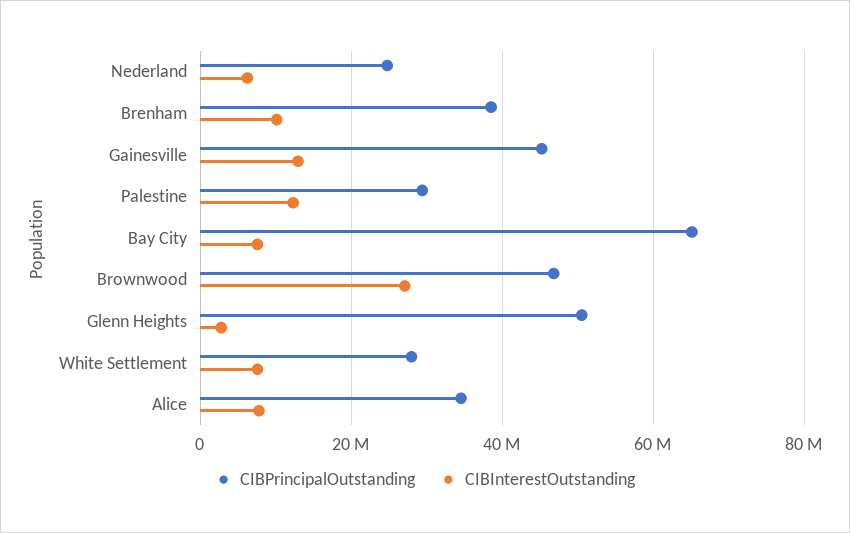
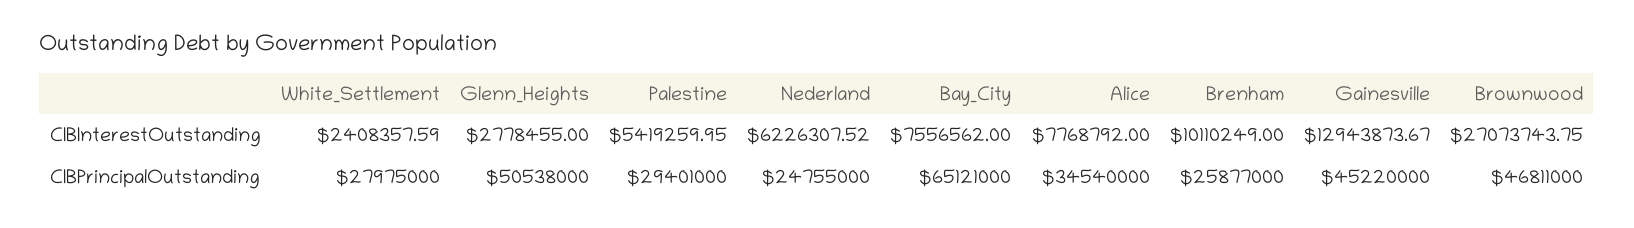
CIBPrincipalOutstanding, Brenham: 38000000 -> 25877000
CIBInterestOutstanding, Palestine: 12000000 -> 5419259.95
CIBInterestOutstanding, White Settlement: 8000000 -> 2408357.59

